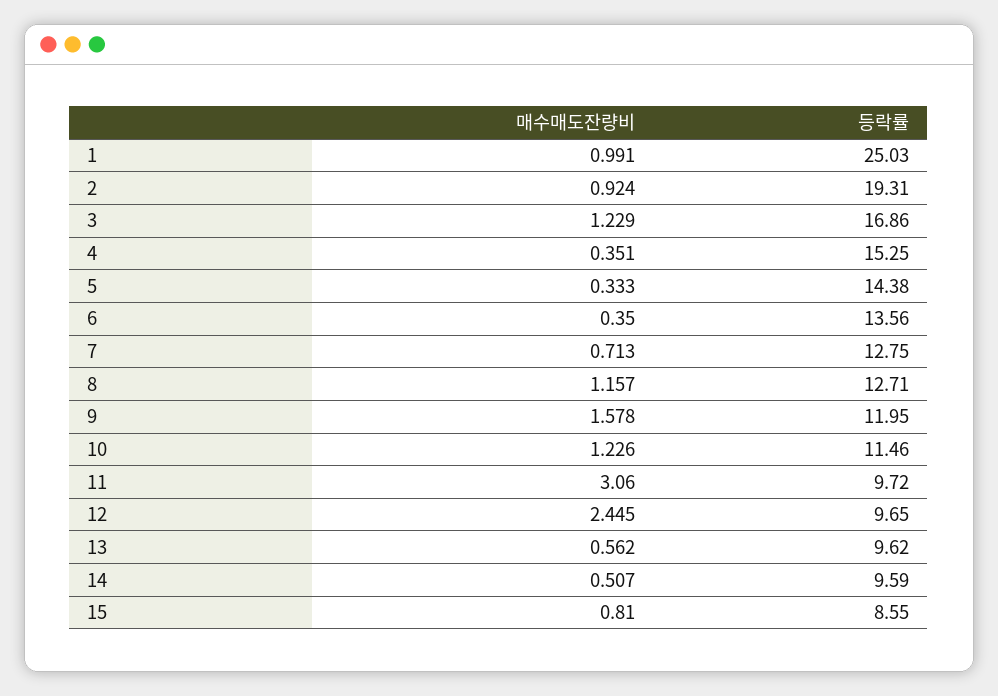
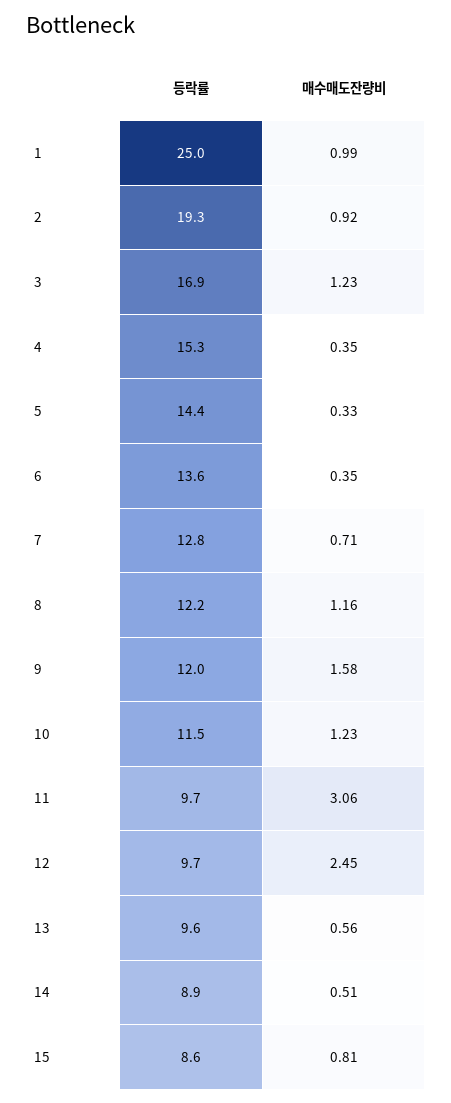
등락률, 8: 12.71 -> 12.2
등락률, 14: 9.59 -> 8.9

